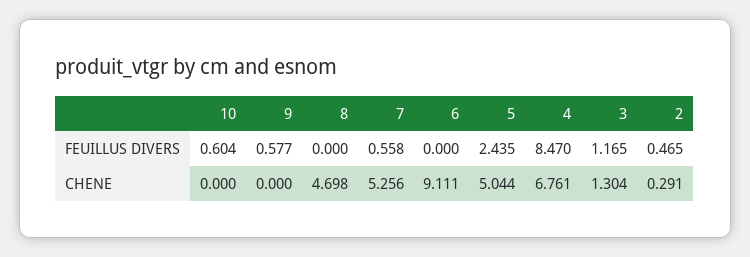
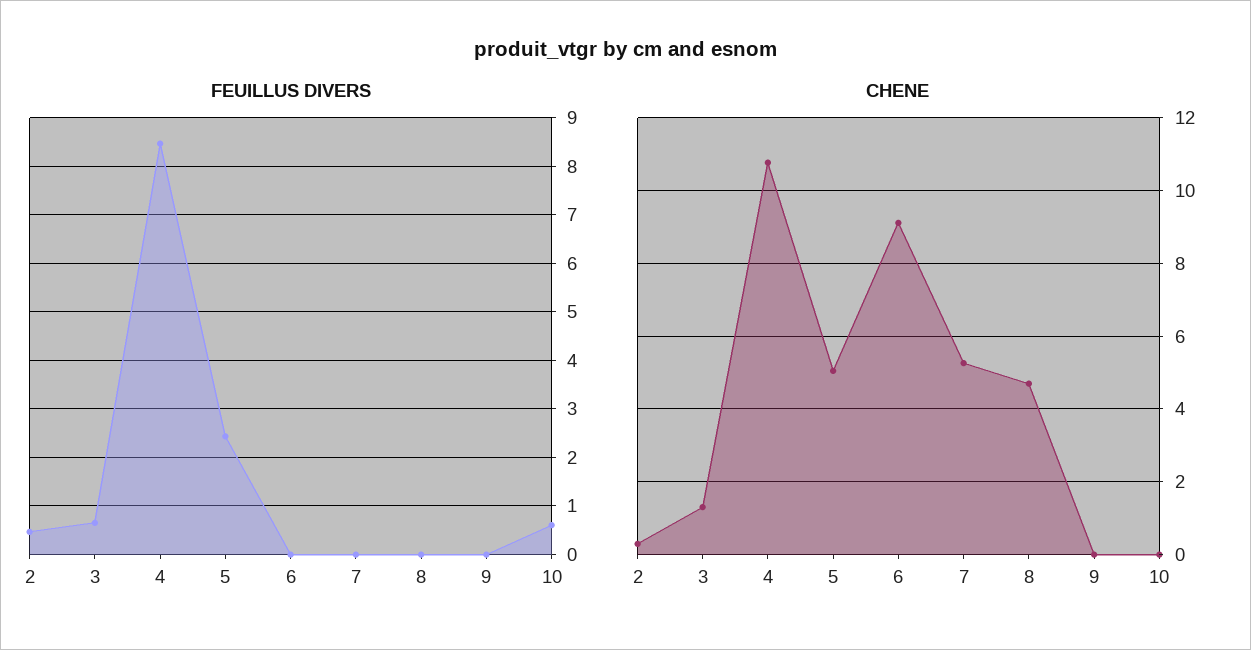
FEUILLUS DIVERS, 9: 0.577 -> 0
FEUILLUS DIVERS, 7: 0.558 -> 0
FEUILLUS DIVERS, 3: 1.165 -> 0.6
CHENE, 4: 6.761 -> 10.8

